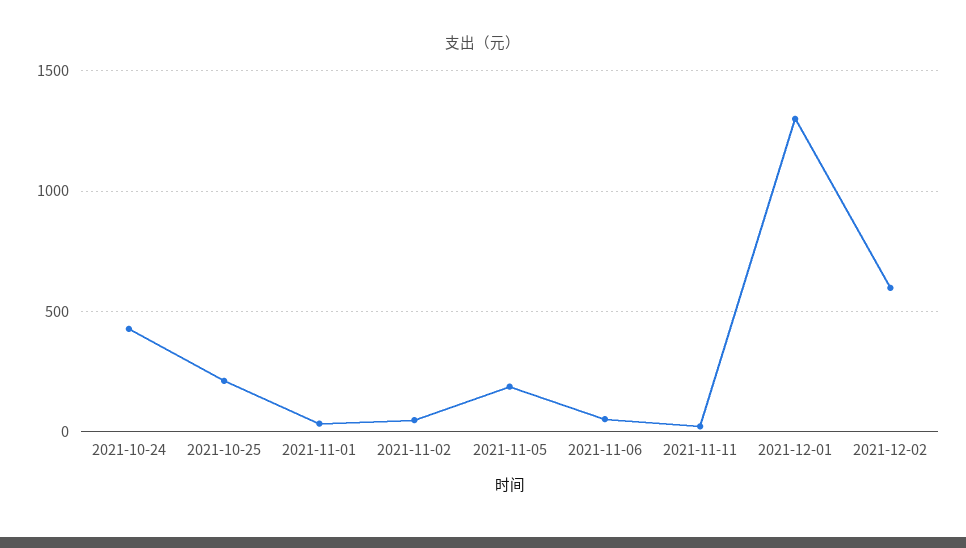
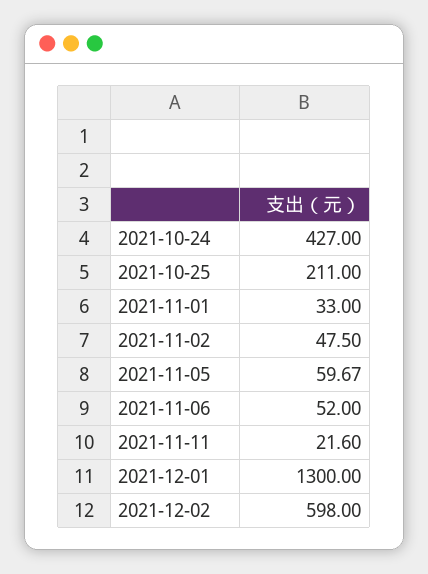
2021-11-05: 200 -> 59.67

